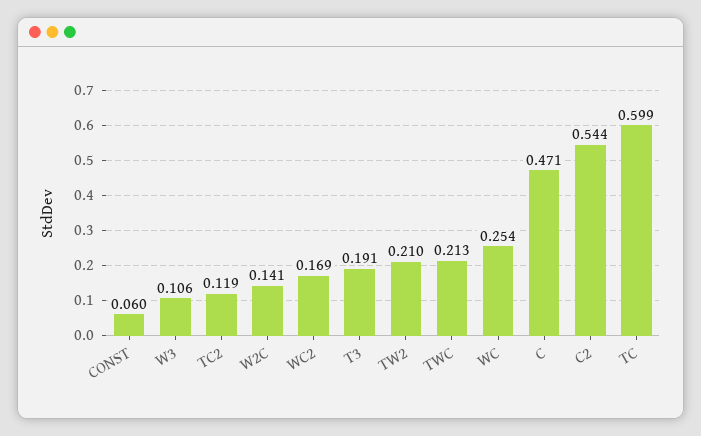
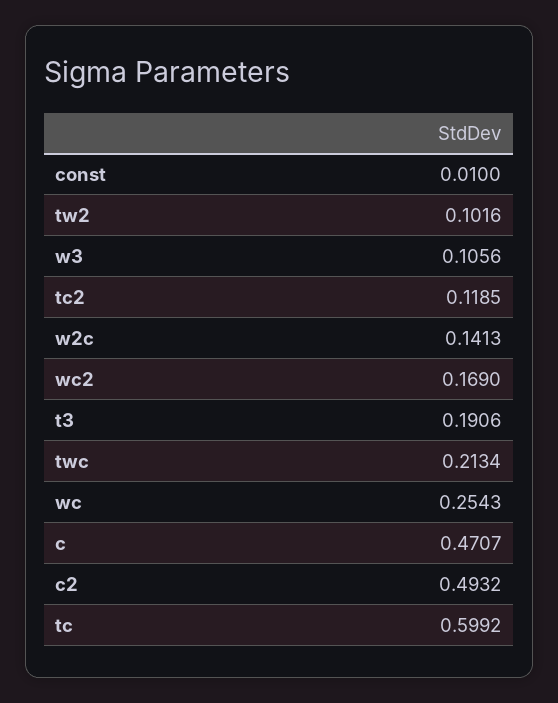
CONST: 0.06 -> 0.01
TW2: 0.21 -> 0.1016
C2: 0.544 -> 0.4932

